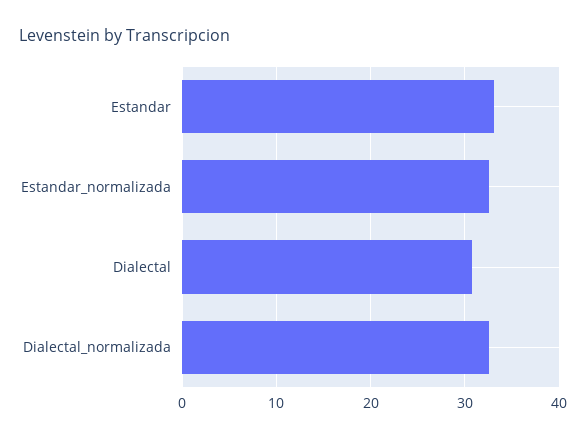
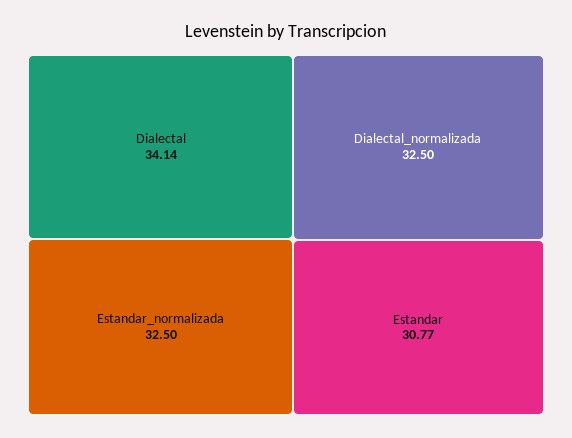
Estandar: 33 -> 30.77
Dialectal: 31 -> 34.14

